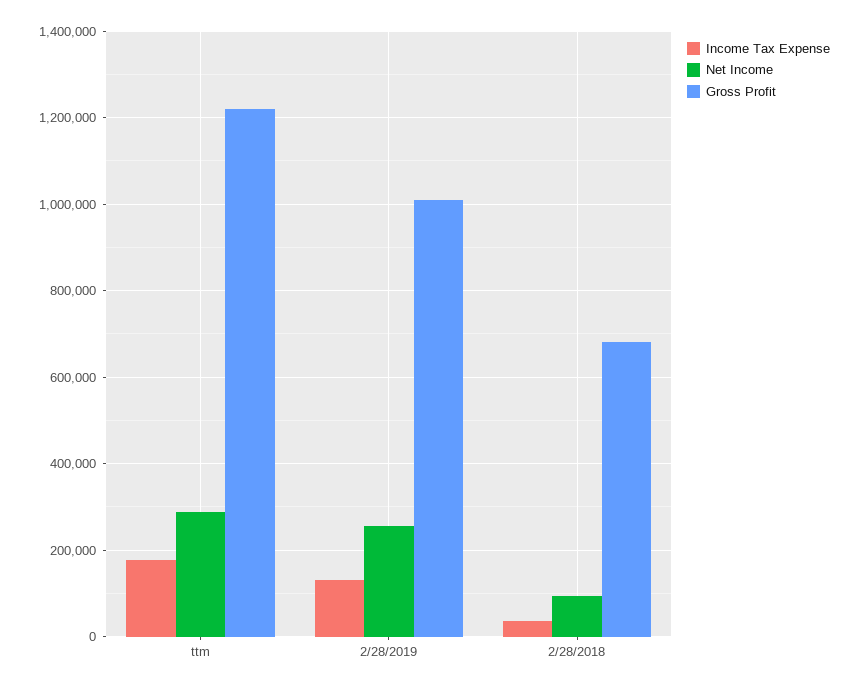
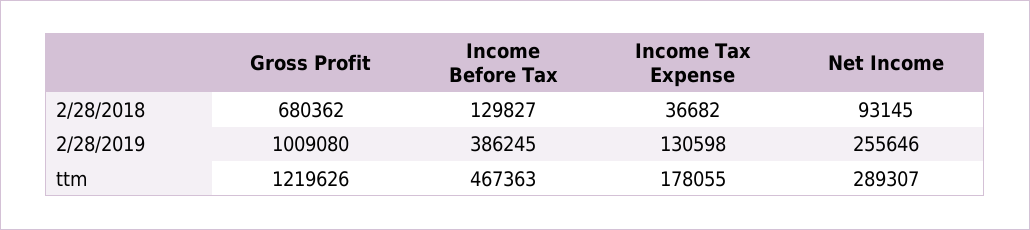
Income Before Tax, 2/28/2018: none -> 129827
Income Before Tax, 2/28/2019: none -> 386245
Income Before Tax, ttm: none -> 467363

